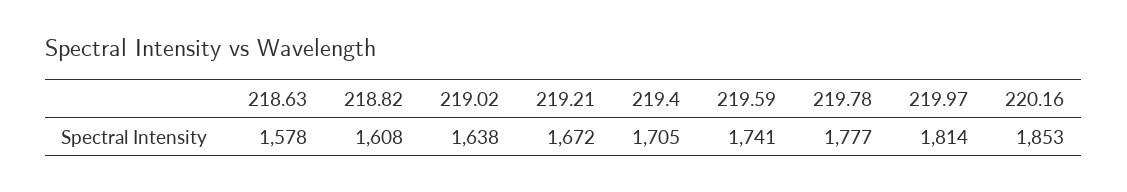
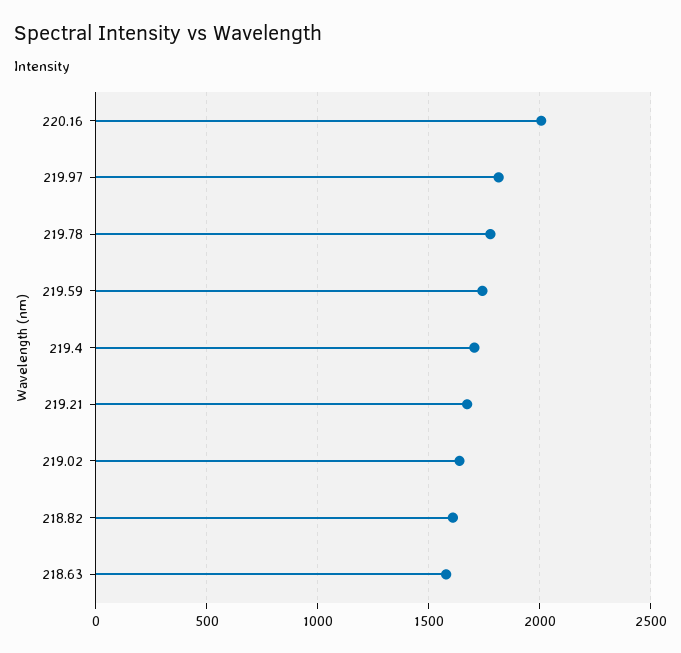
220.16: 1853 -> 2000

